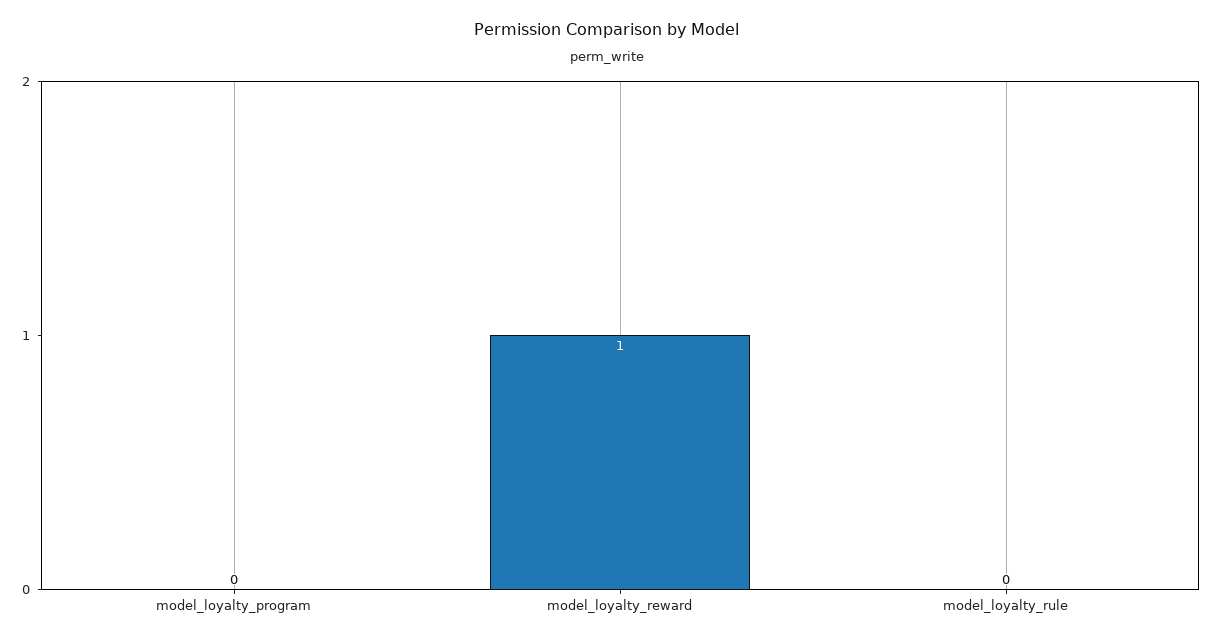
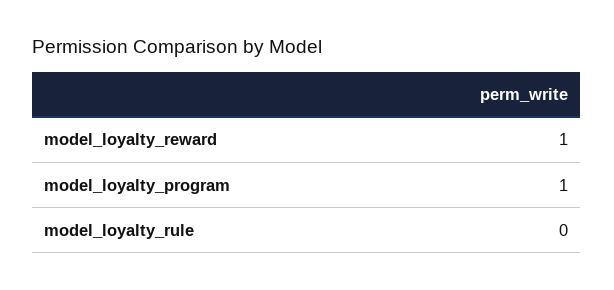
model_loyalty_program: 0 -> 1

